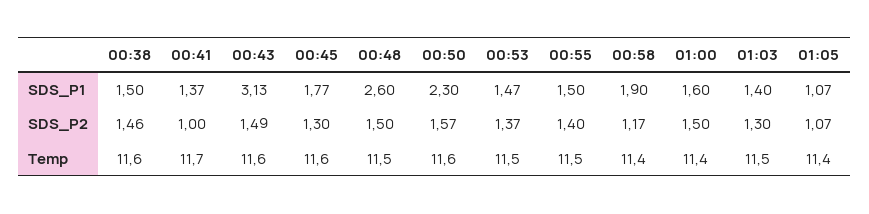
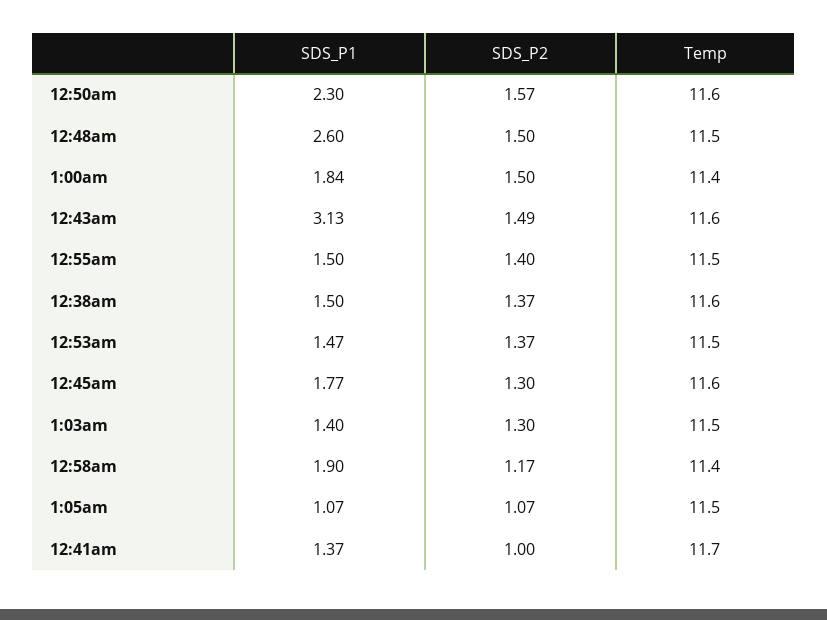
01:00, SDS_P1: 1.6 -> 1.84
00:38, SDS_P2: 1.46 -> 1.37
01:05, Temp: 11.4 -> 11.5

